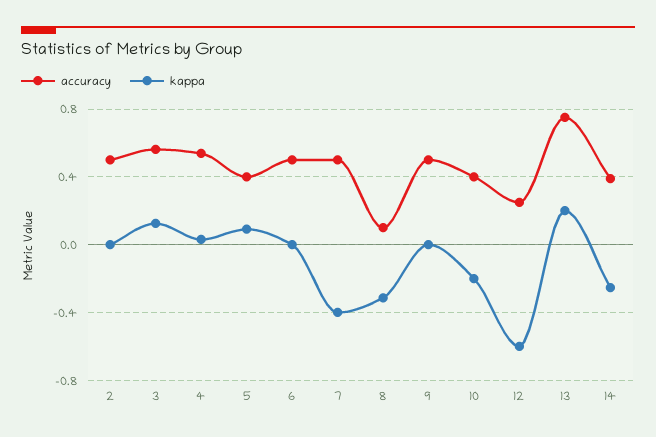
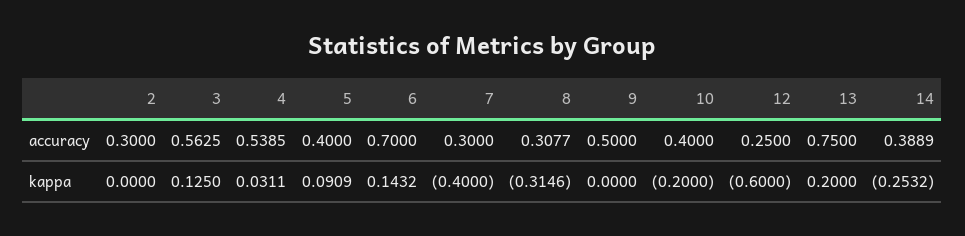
accuracy, 2: 0.5 -> 0.3
accuracy, 6: 0.5 -> 0.7
kappa, 6: 0 -> 0.1432
accuracy, 7: 0.5 -> 0.3
accuracy, 8: 0.1 -> 0.3077

